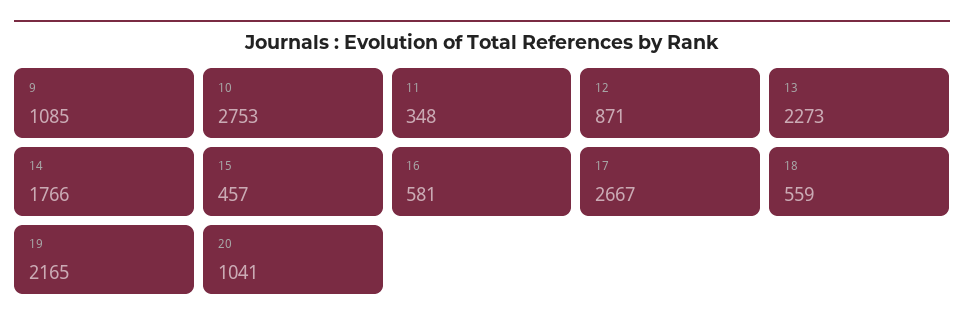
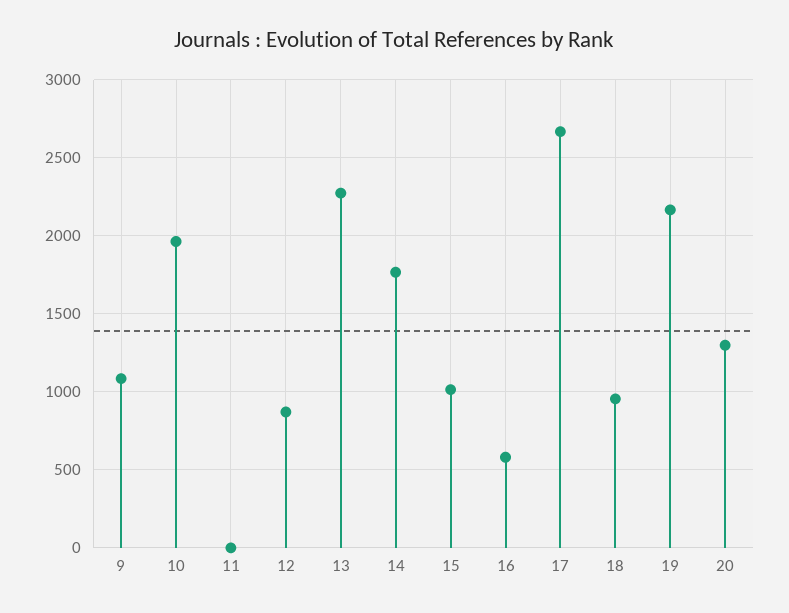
10: 2753 -> 1950
11: 348 -> 0
15: 457 -> 1000
18: 559 -> 950
20: 1041 -> 1300

